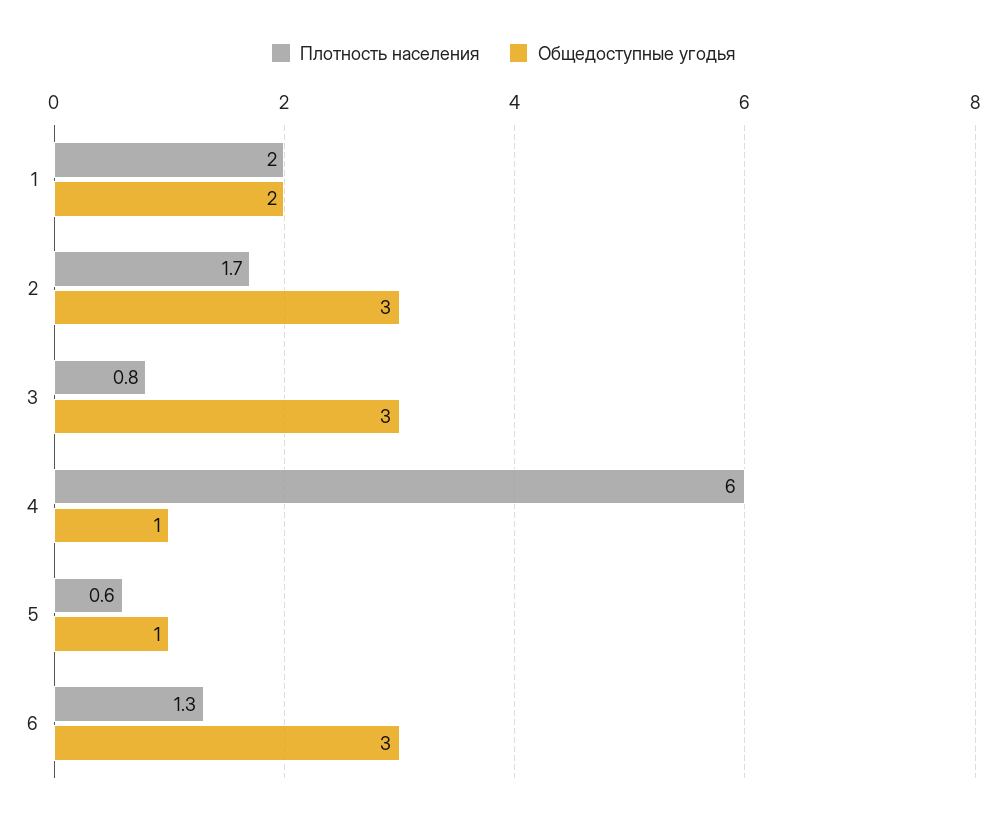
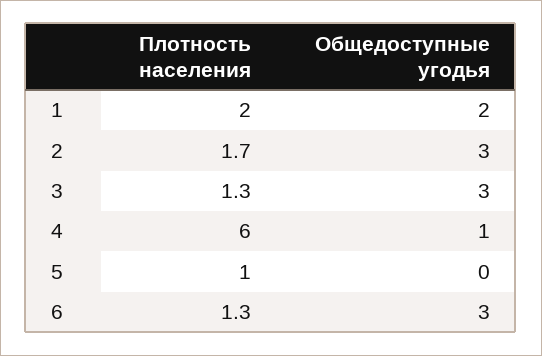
Плотность населения, 3: 0.8 -> 1.3
Плотность населения, 5: 0.6 -> 1
Общедоступные угодья, 5: 1 -> 0

